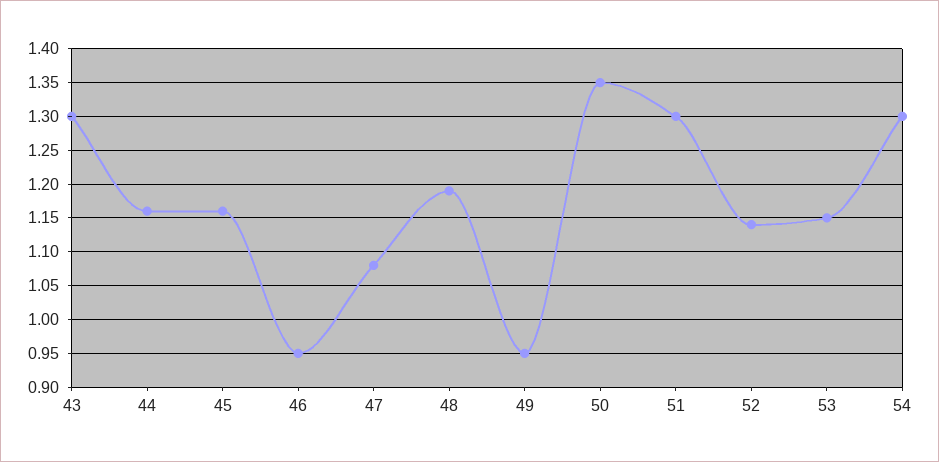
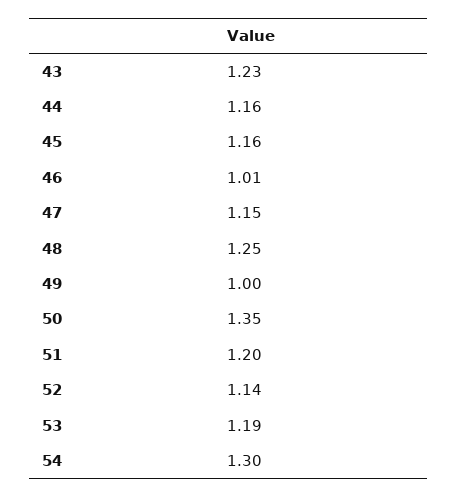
43: 1.3 -> 1.23
46: 0.95 -> 1.01
47: 1.08 -> 1.15
48: 1.19 -> 1.25
49: 0.95 -> 1
51: 1.3 -> 1.2
53: 1.15 -> 1.19

